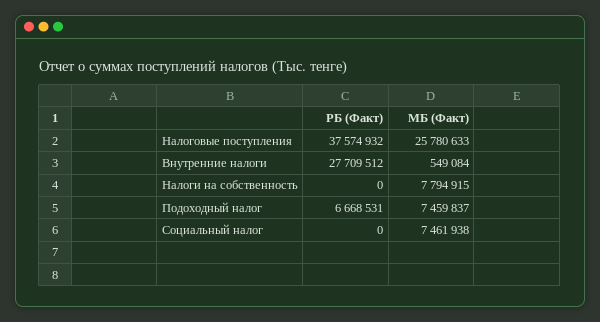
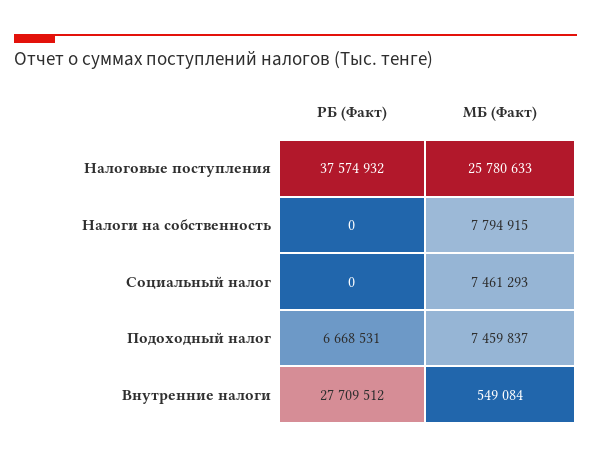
МБ (Факт), Социальный налог: 7461938 -> 7461293

